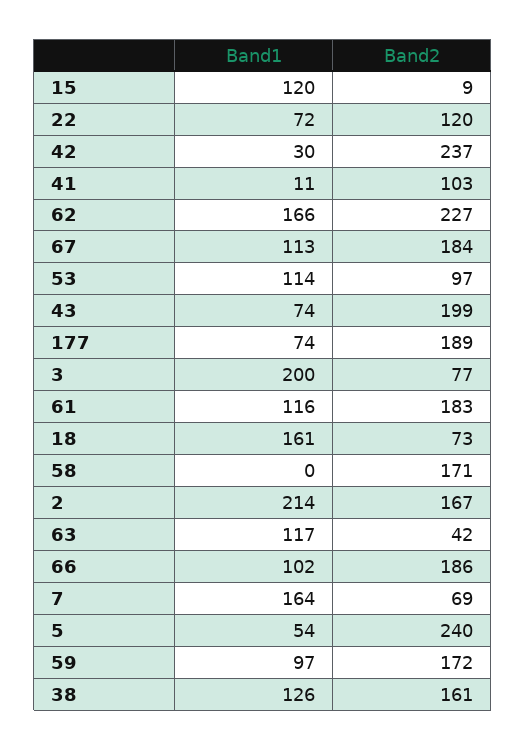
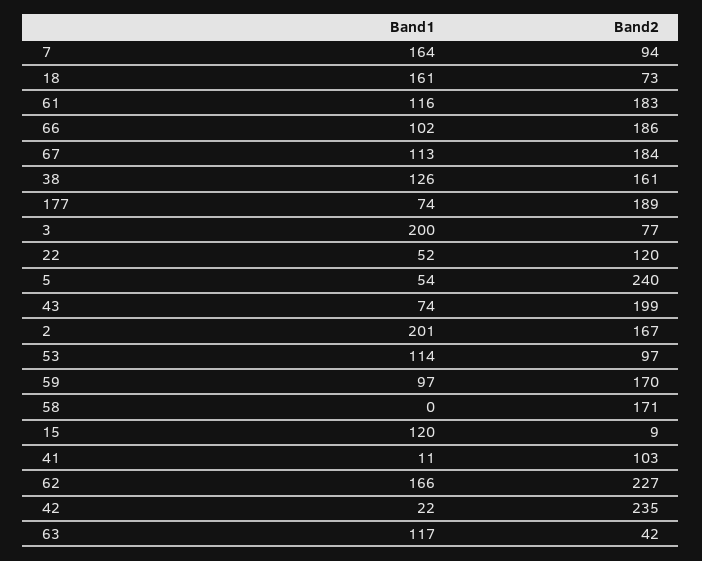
Band1, 22: 72 -> 52
Band1, 42: 30 -> 22
Band2, 42: 237 -> 235
Band1, 2: 214 -> 201
Band2, 7: 69 -> 94
Band2, 59: 172 -> 170

